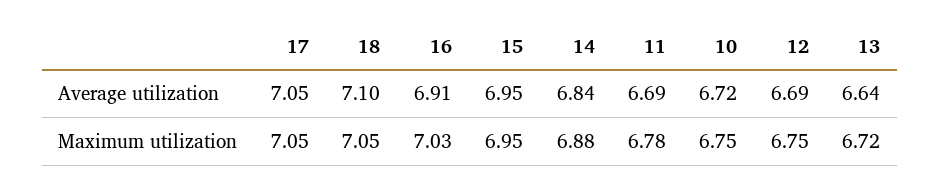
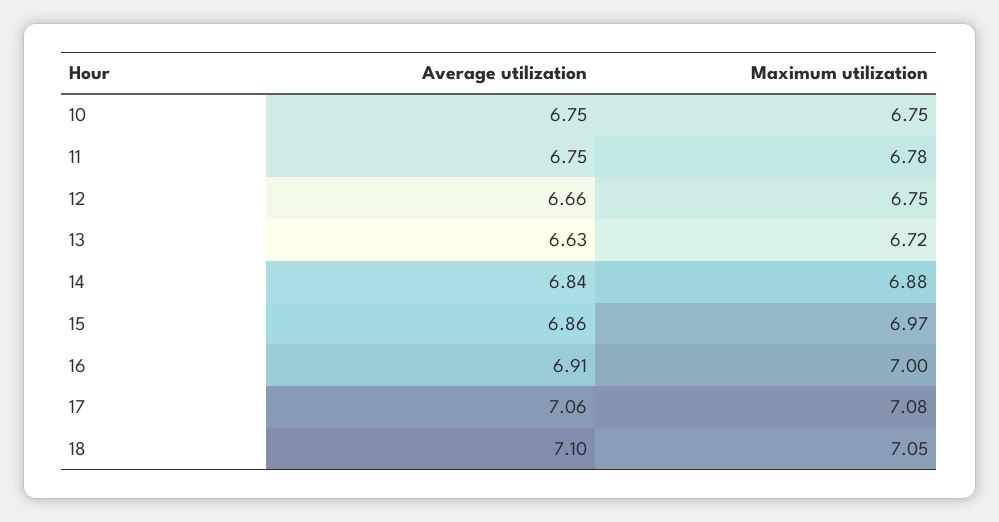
17, Average utilization: 7.05 -> 7.06
15, Average utilization: 6.95 -> 6.86
11, Average utilization: 6.69 -> 6.75
10, Average utilization: 6.72 -> 6.75
12, Average utilization: 6.69 -> 6.66
13, Average utilization: 6.64 -> 6.63
17, Maximum utilization: 7.05 -> 7.08
16, Maximum utilization: 7.03 -> 7
15, Maximum utilization: 6.95 -> 6.97

